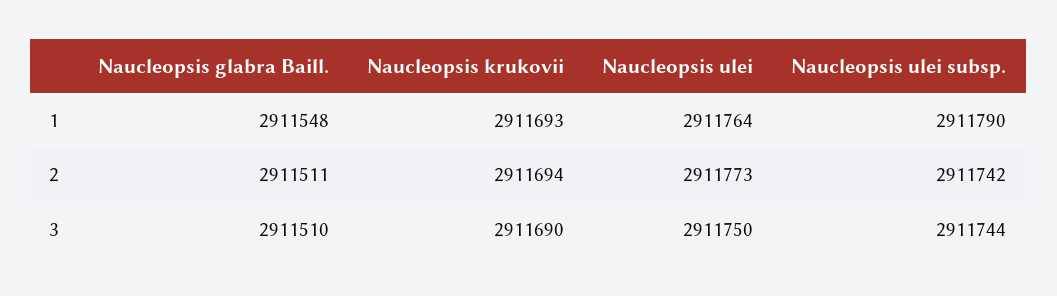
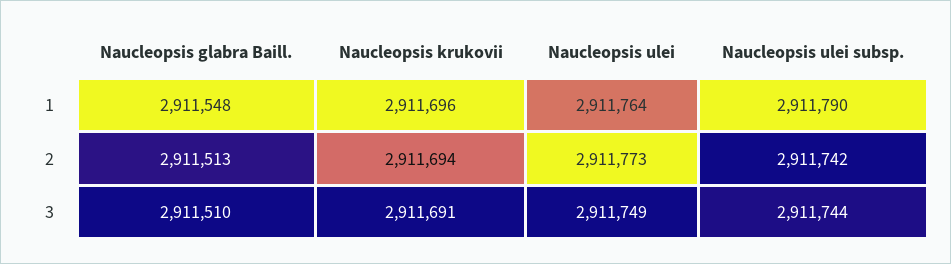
Naucleopsis krukovii, 1: 2911693 -> 2911696
Naucleopsis glabra Baill., 2: 2911511 -> 2911513
Naucleopsis krukovii, 3: 2911690 -> 2911691
Naucleopsis ulei, 3: 2911750 -> 2911749

